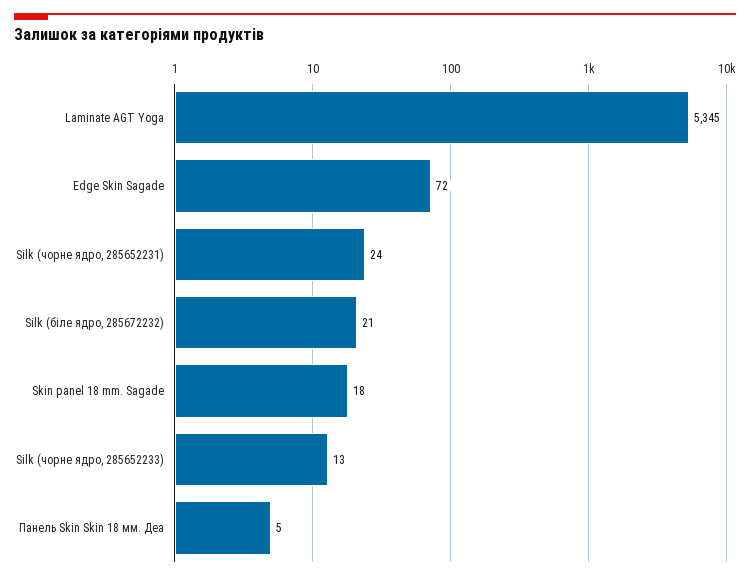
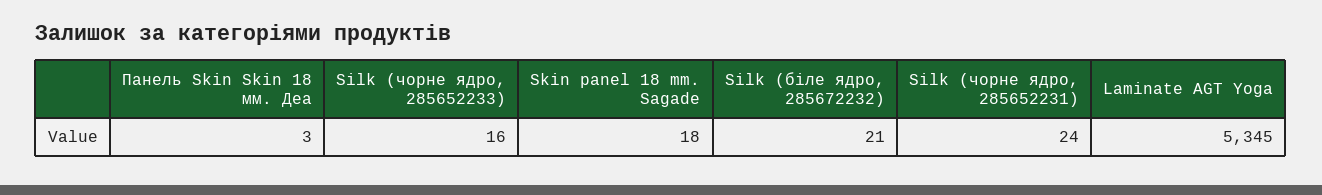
Edge Skin Sagade: 72 -> none
Silk (чорне ядро, 285652233): 13 -> 16
Панель Skin Skin 18 мм. Деа: 5 -> 3

